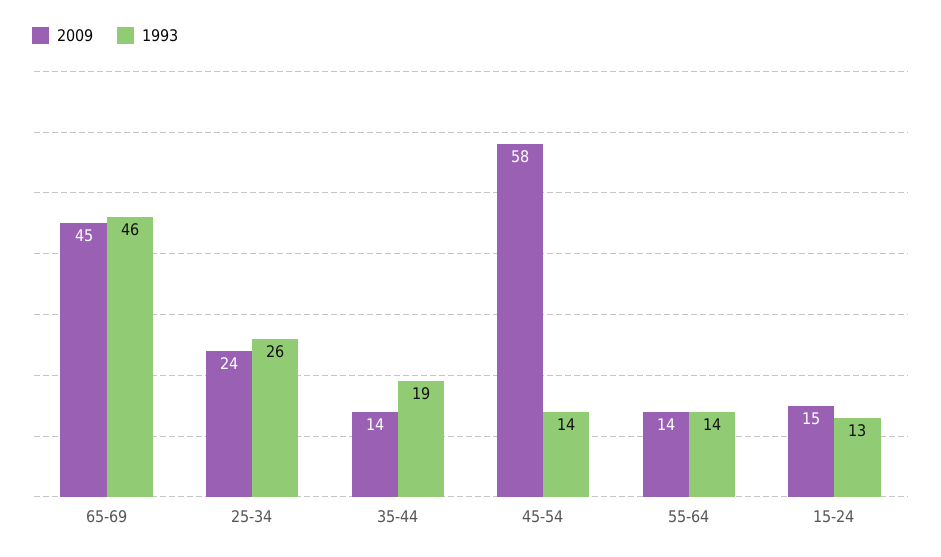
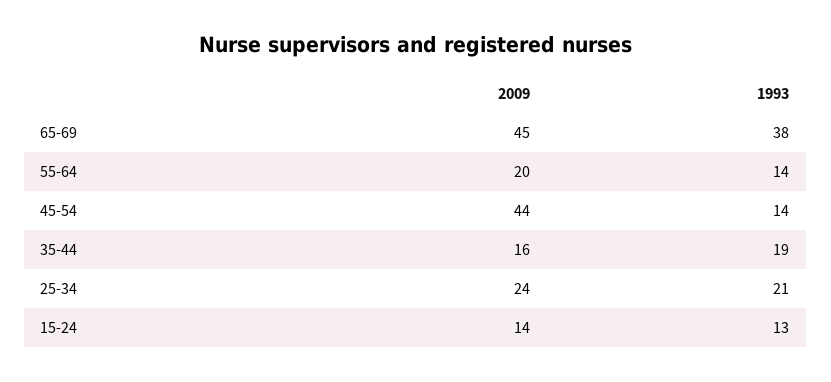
1993, 65-69: 46 -> 38
1993, 25-34: 26 -> 21
2009, 35-44: 14 -> 16
2009, 45-54: 58 -> 44
2009, 55-64: 14 -> 20
2009, 15-24: 15 -> 14

